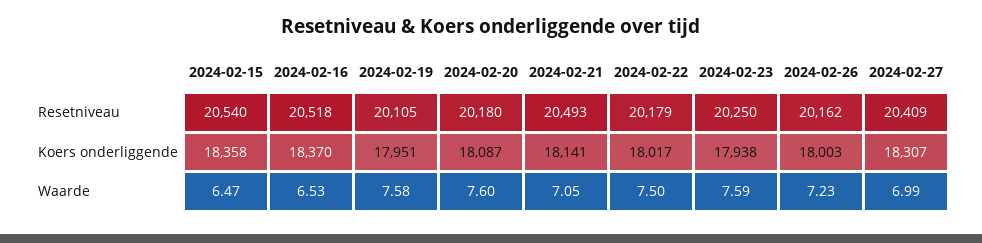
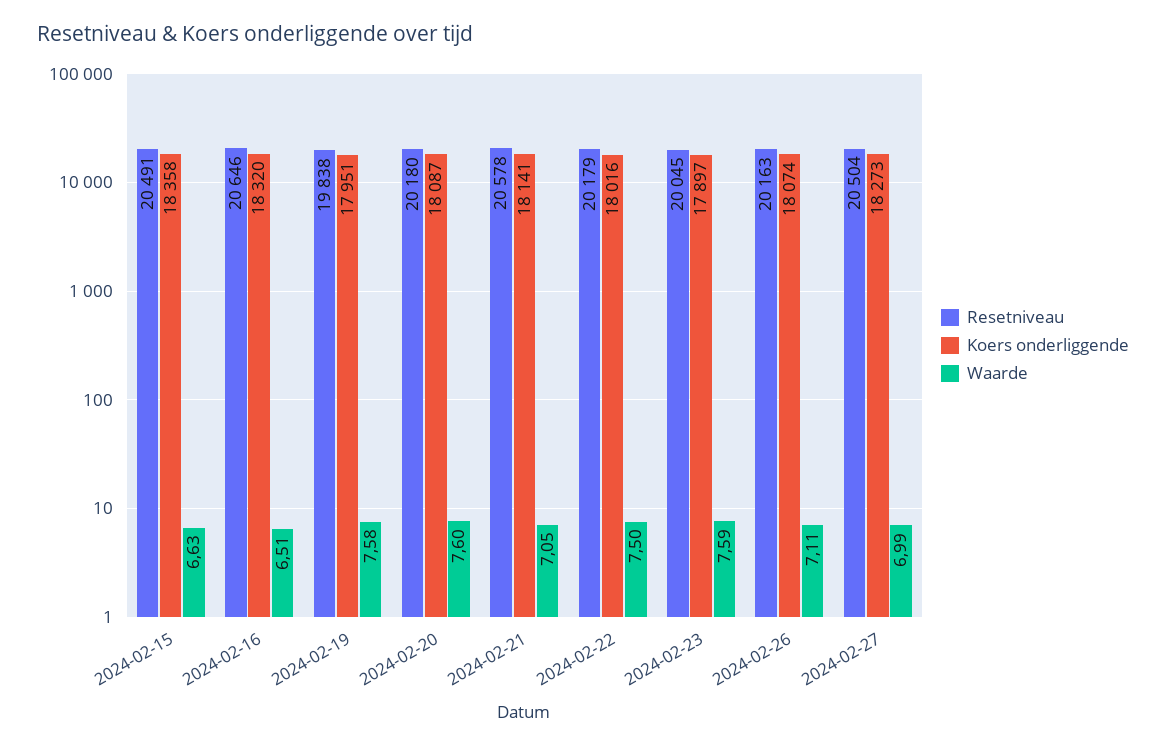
Resetniveau, 2024-02-15: 20540 -> 20491
Resetniveau, 2024-02-16: 20518 -> 20646
Resetniveau, 2024-02-19: 20105 -> 19838
Resetniveau, 2024-02-21: 20493 -> 20578
Resetniveau, 2024-02-23: 20250 -> 20045
Resetniveau, 2024-02-26: 20162 -> 20163
Resetniveau, 2024-02-27: 20409 -> 20504
Koers onderliggende, 2024-02-16: 18370 -> 18320
Koers onderliggende, 2024-02-22: 18017 -> 18016
Koers onderliggende, 2024-02-23: 17938 -> 17897
Koers onderliggende, 2024-02-26: 18003 -> 18074
Koers onderliggende, 2024-02-27: 18307 -> 18273
Waarde, 2024-02-15: 6.47 -> 6.63
Waarde, 2024-02-16: 6.53 -> 6.51
Waarde, 2024-02-26: 7.23 -> 7.11

